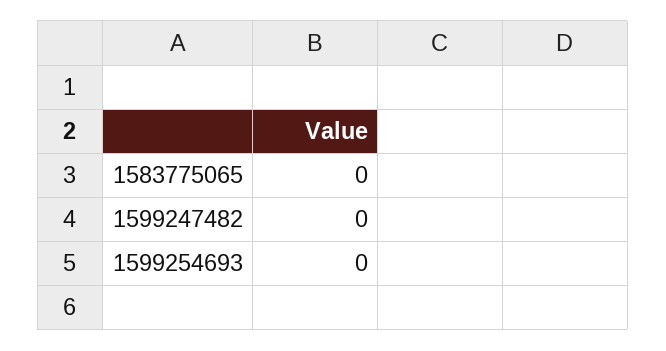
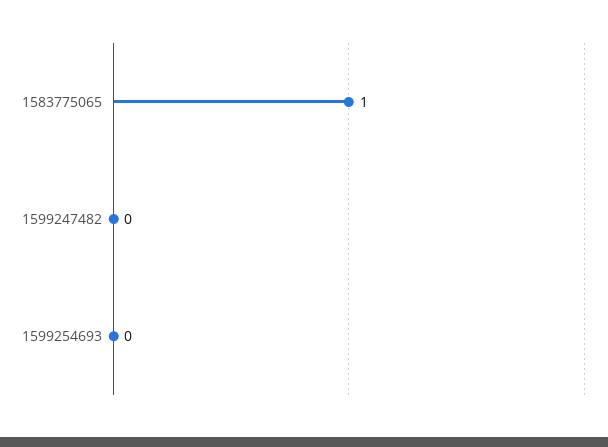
1583775065: 0 -> 1

